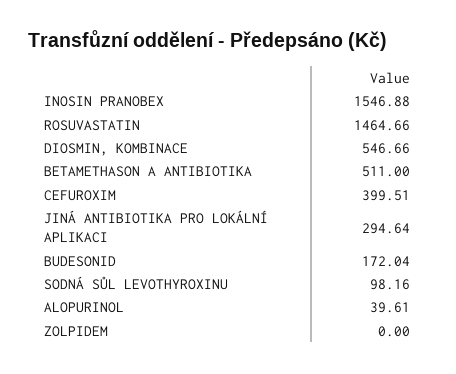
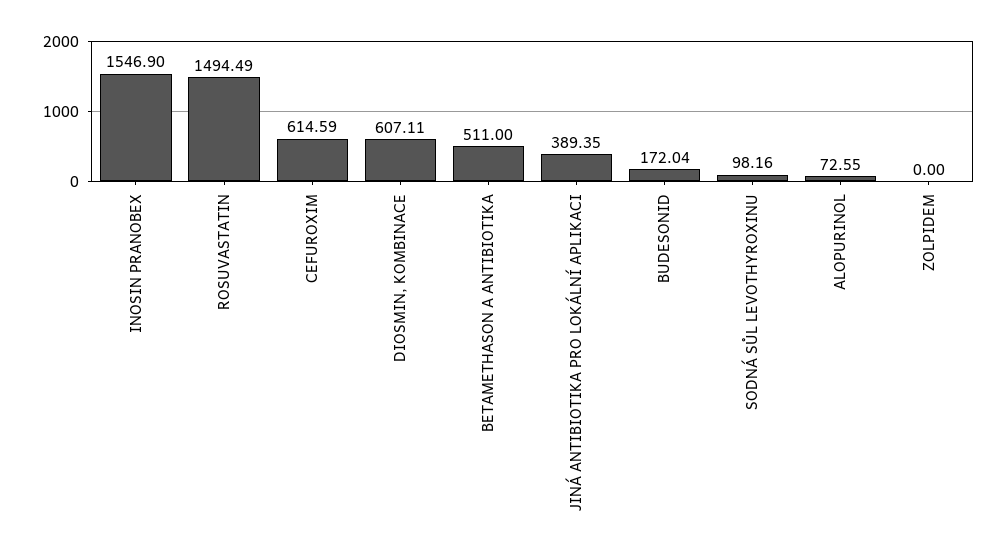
INOSIN PRANOBEX: 1546.88 -> 1546.9
ROSUVASTATIN: 1464.66 -> 1494.49
DIOSMIN, KOMBINACE: 546.66 -> 607.11
CEFUROXIM: 399.51 -> 614.59
JINÁ ANTIBIOTIKA PRO LOKÁLNÍ APLIKACI: 294.64 -> 389.35
ALOPURINOL: 39.61 -> 72.55

